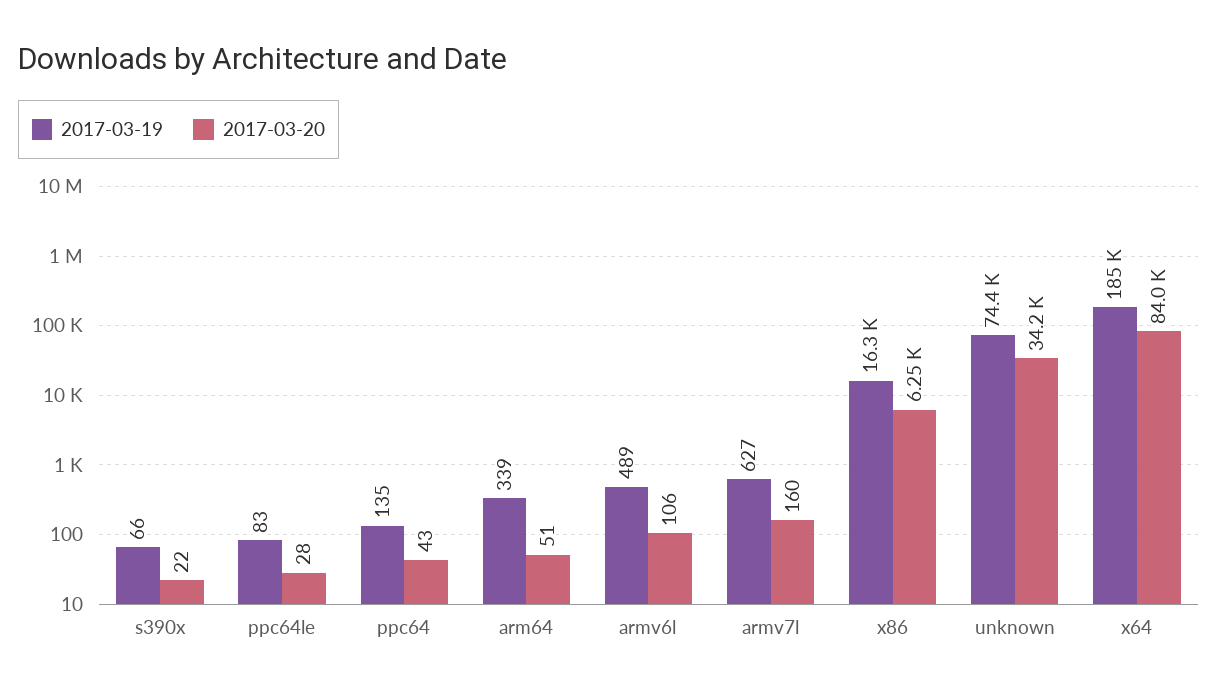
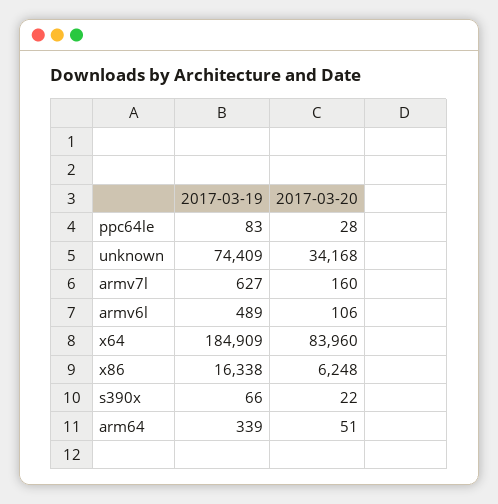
2017-03-19, ppc64: 135 -> none
2017-03-20, ppc64: 43 -> none

